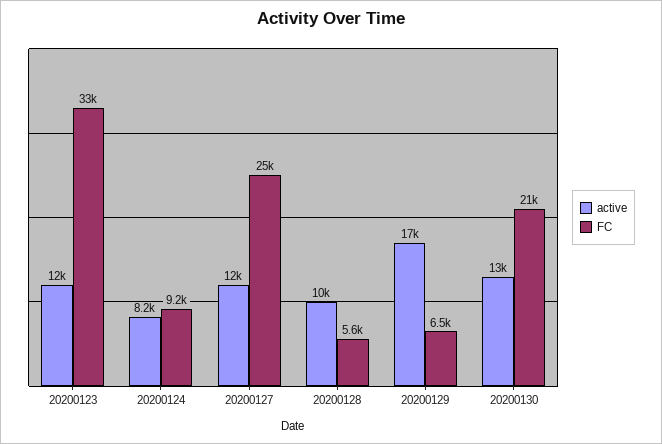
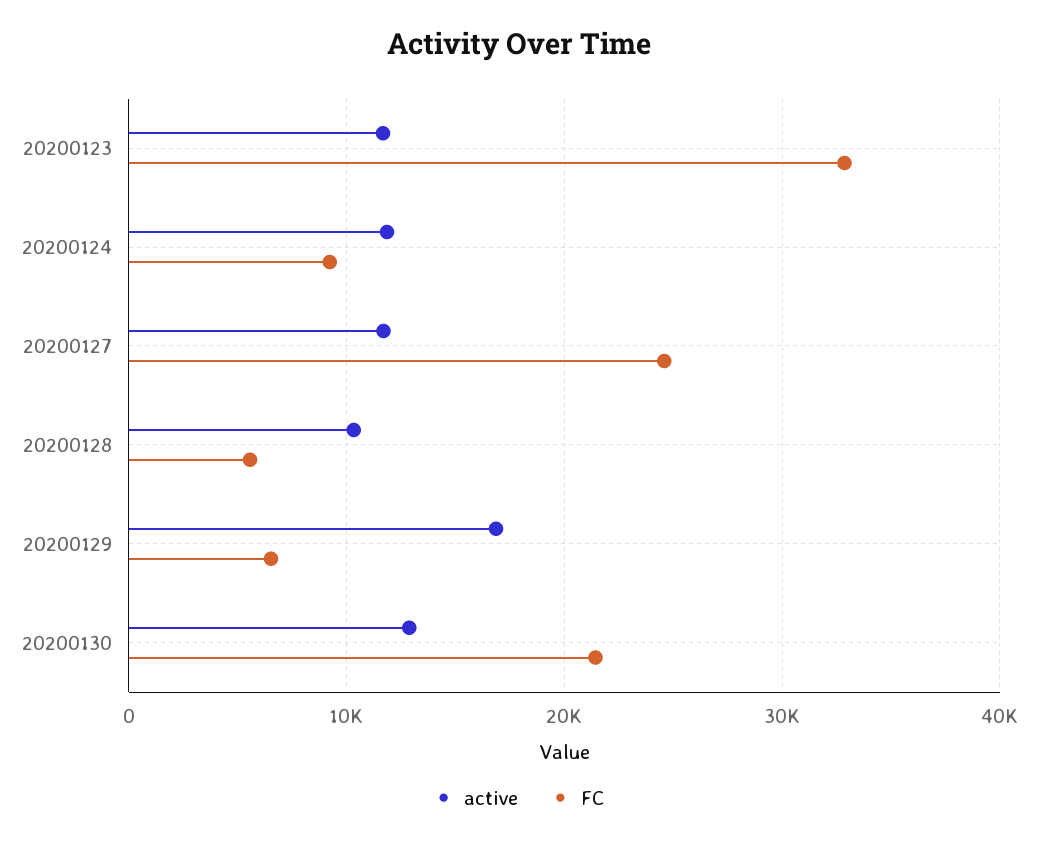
active, 20200124: 8200 -> 12000

